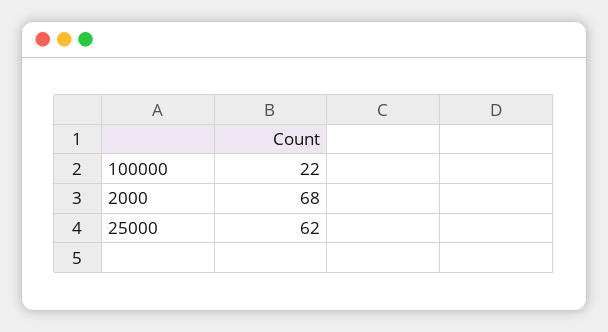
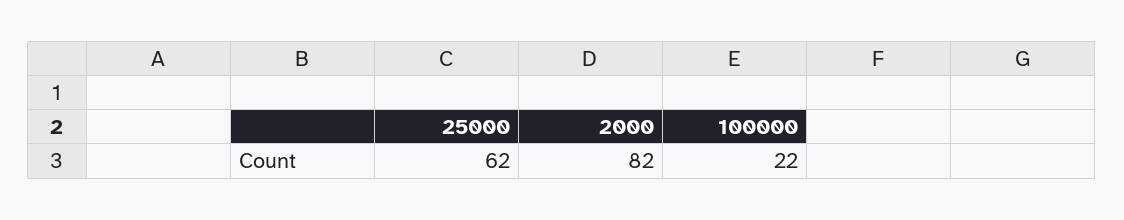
2000: 68 -> 82

